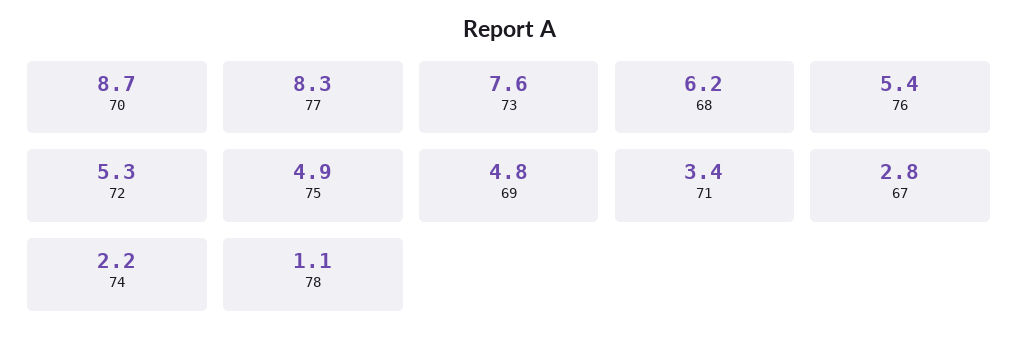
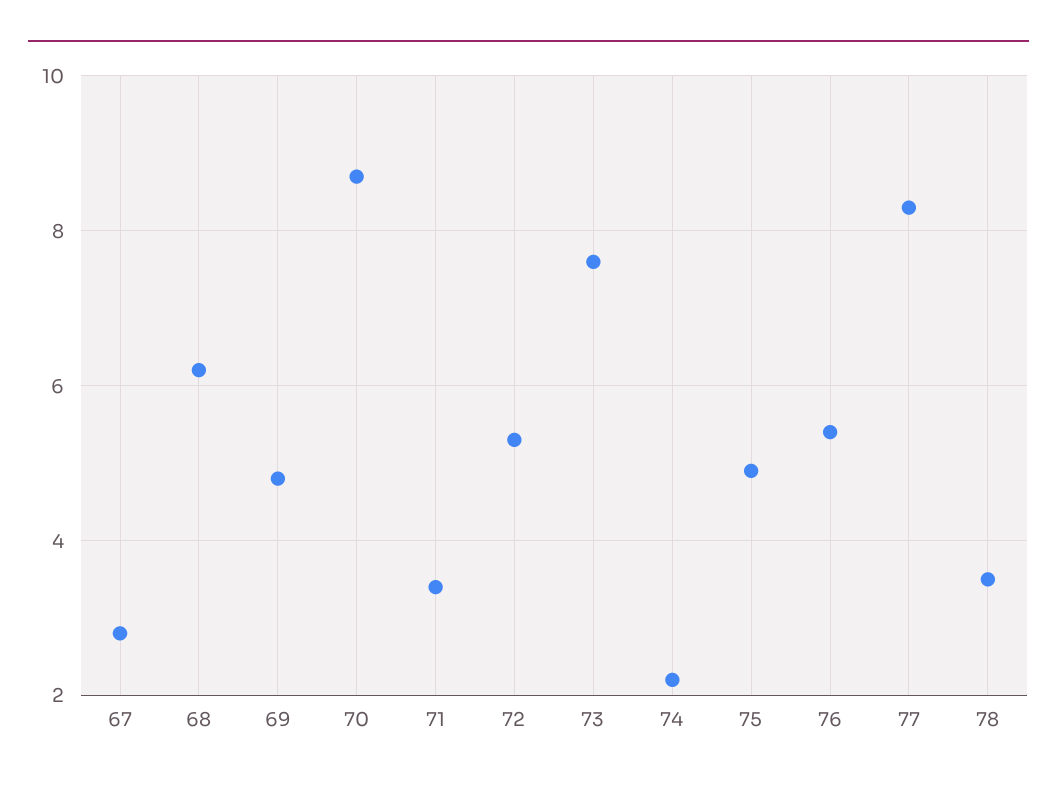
78: 1.1 -> 3.5

